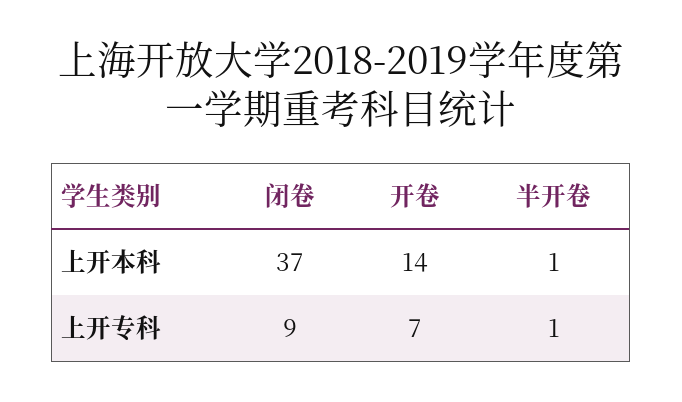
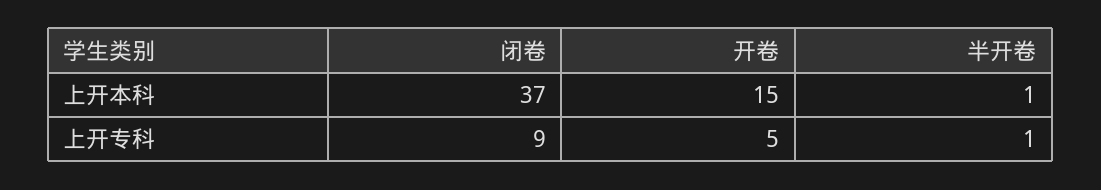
开卷, 上开本科: 14 -> 15
开卷, 上开专科: 7 -> 5

